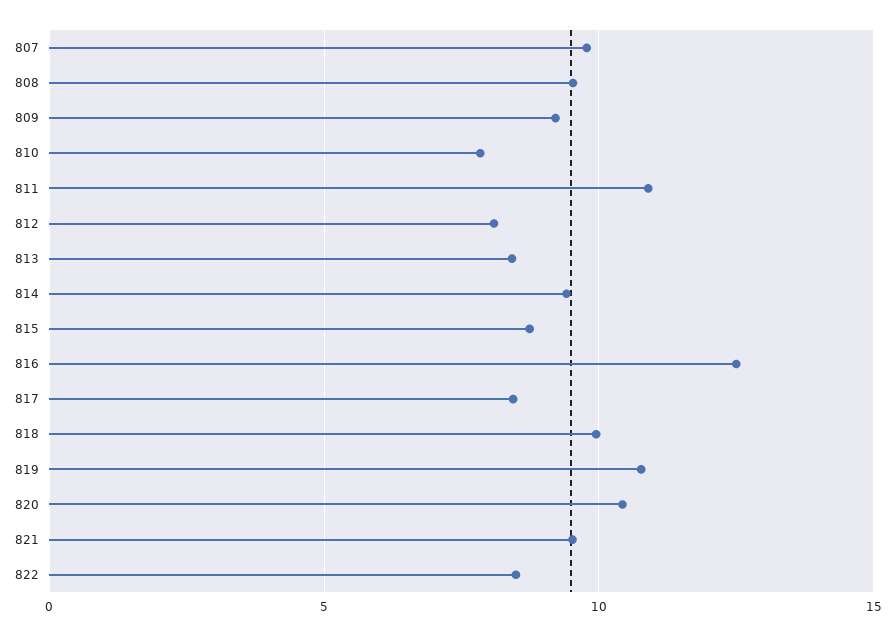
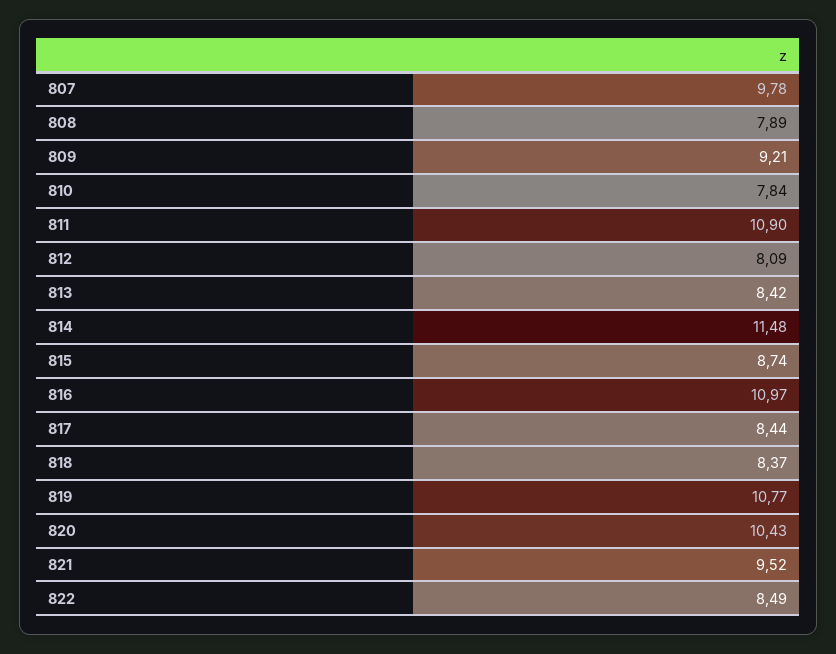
808: 9.5 -> 7.89
814: 9.5 -> 11.48
816: 12.5 -> 10.97
818: 10 -> 8.37

